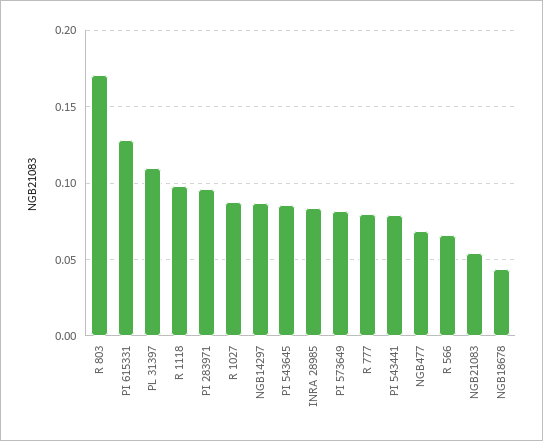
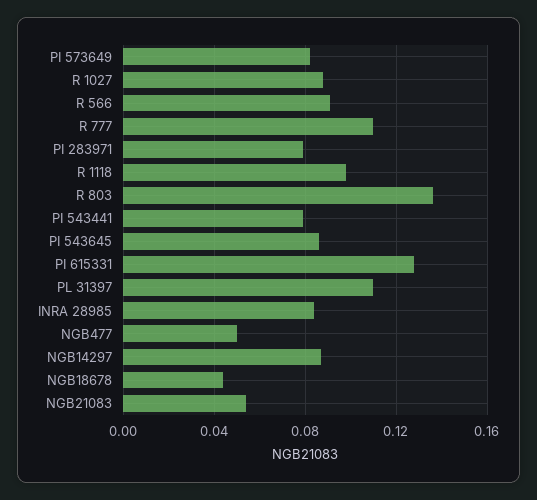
R 803: 0.17 -> 0.135
PI 283971: 0.095 -> 0.08
R 777: 0.08 -> 0.11
NGB477: 0.07 -> 0.05
R 566: 0.065 -> 0.09

